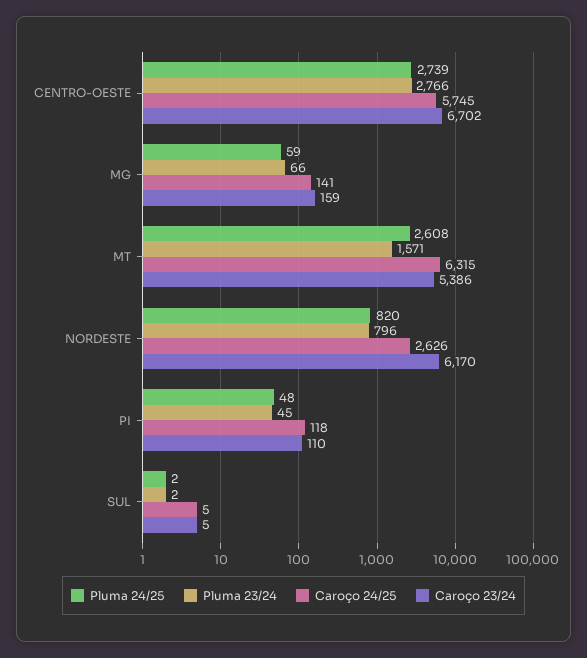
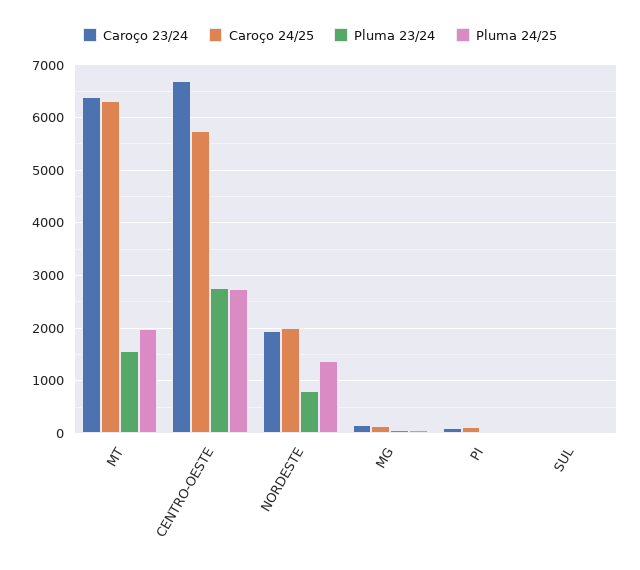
Pluma 24/25, MT: 2608 -> 2000
Caroço 23/24, MT: 5386 -> 6400
Pluma 24/25, NORDESTE: 820 -> 1400
Caroço 24/25, NORDESTE: 2626 -> 2000
Caroço 23/24, NORDESTE: 6170 -> 2000

